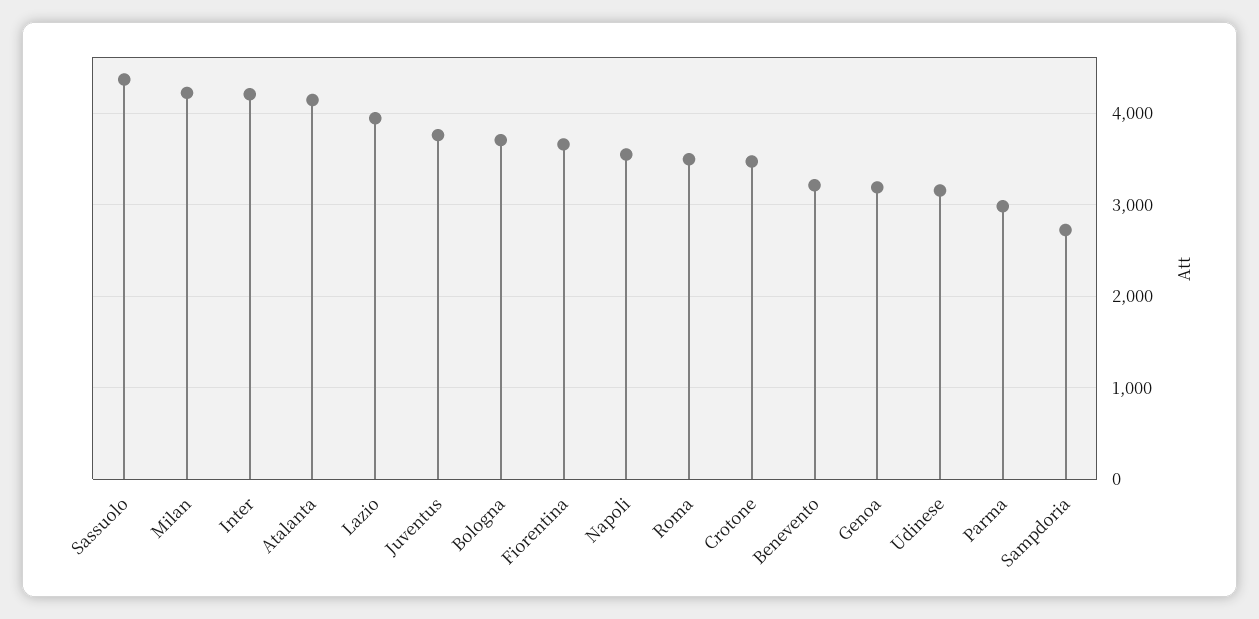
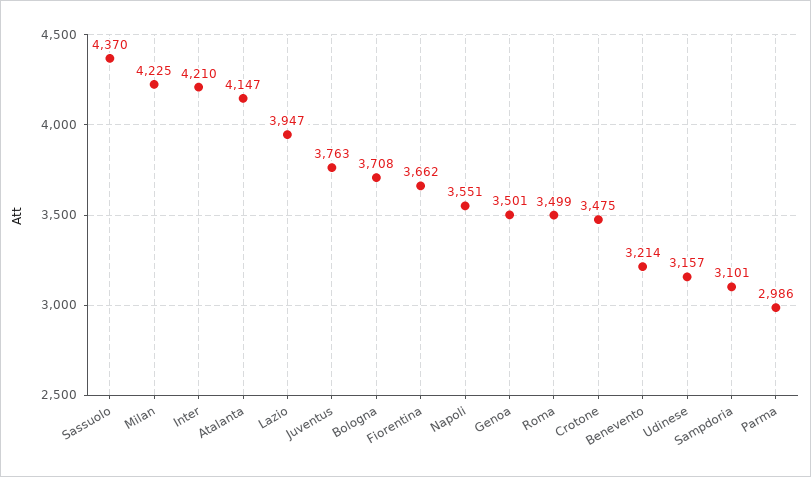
Genoa: 3200 -> 3501
Sampdoria: 2700 -> 3101

